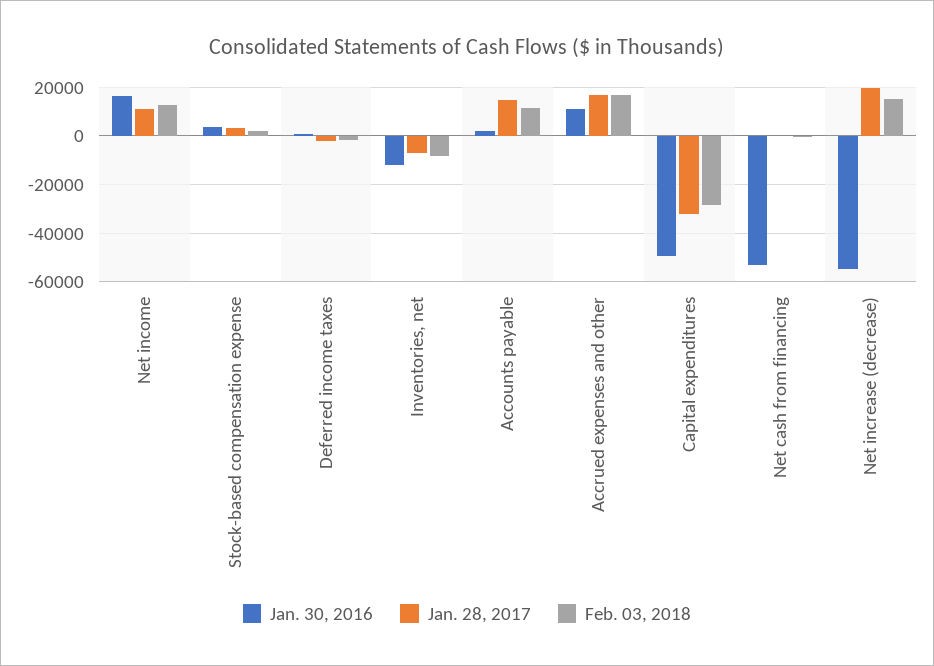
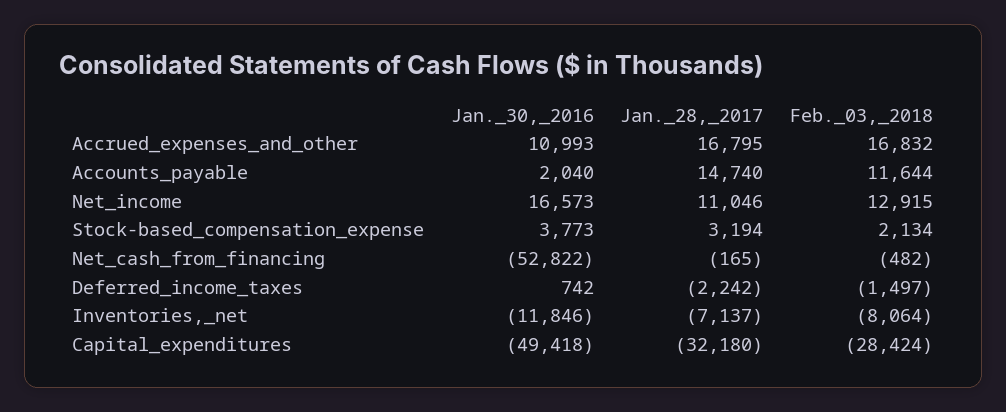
Jan. 30, 2016, Net increase (decrease): -55000 -> none
Jan. 28, 2017, Net increase (decrease): 20000 -> none
Feb. 03, 2018, Net increase (decrease): 15000 -> none

